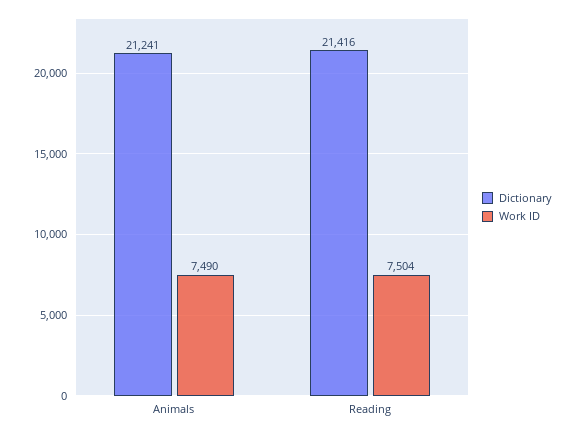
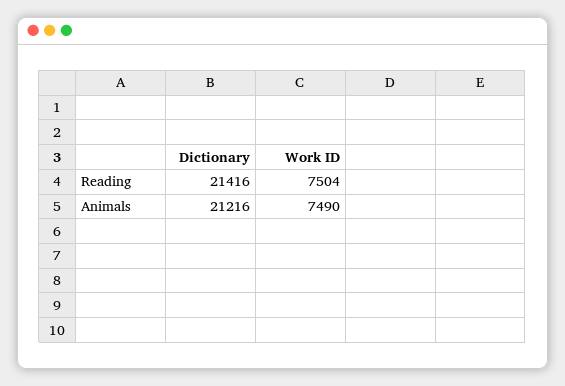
Dictionary, Animals: 21241 -> 21216

